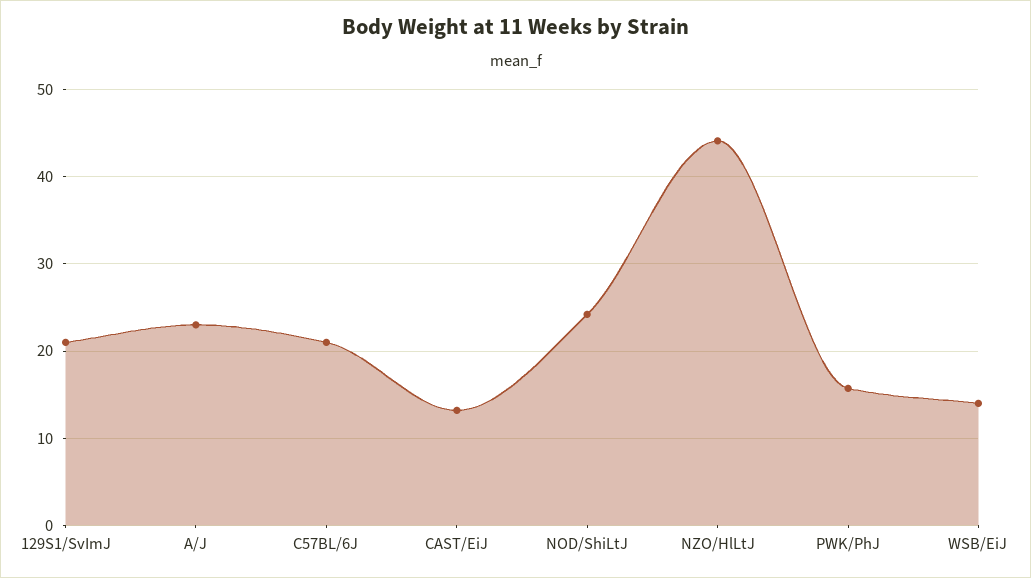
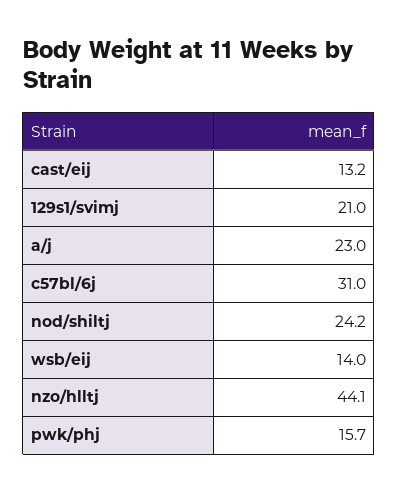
C57BL/6J: 21 -> 31

